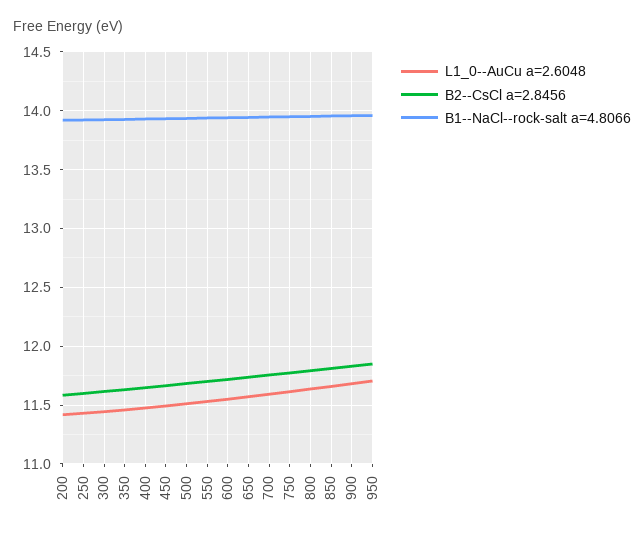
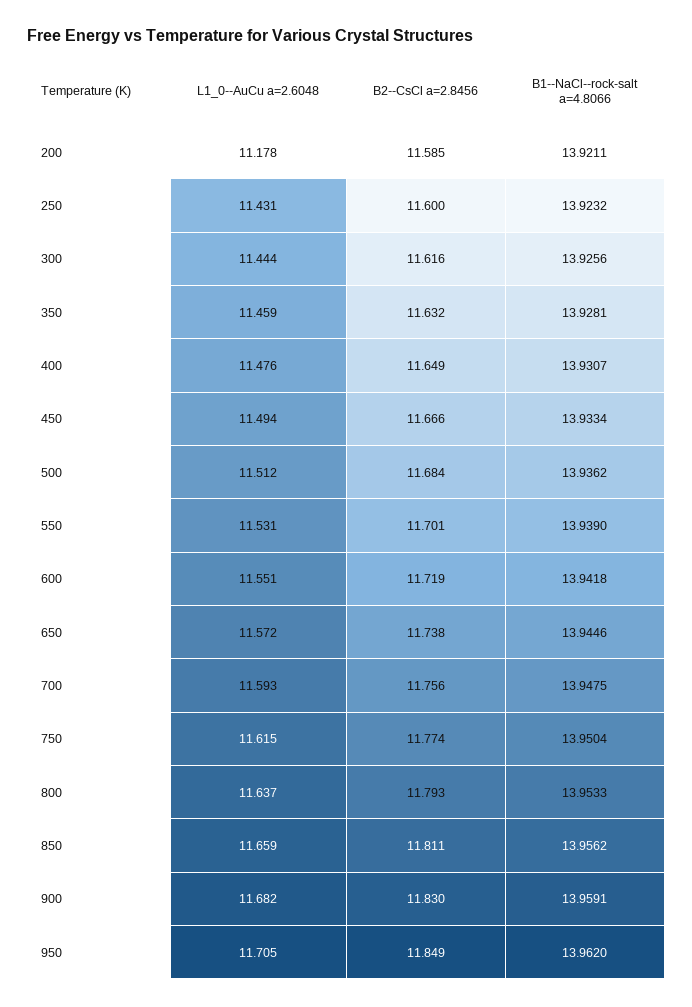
L1_0--AuCu a=2.6048, 200: 11.4 -> 11.178

